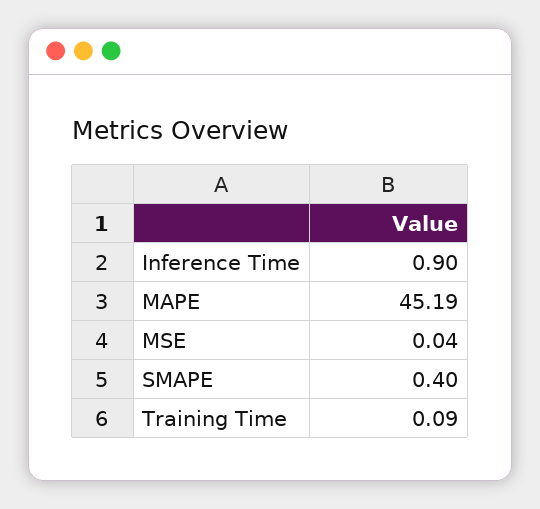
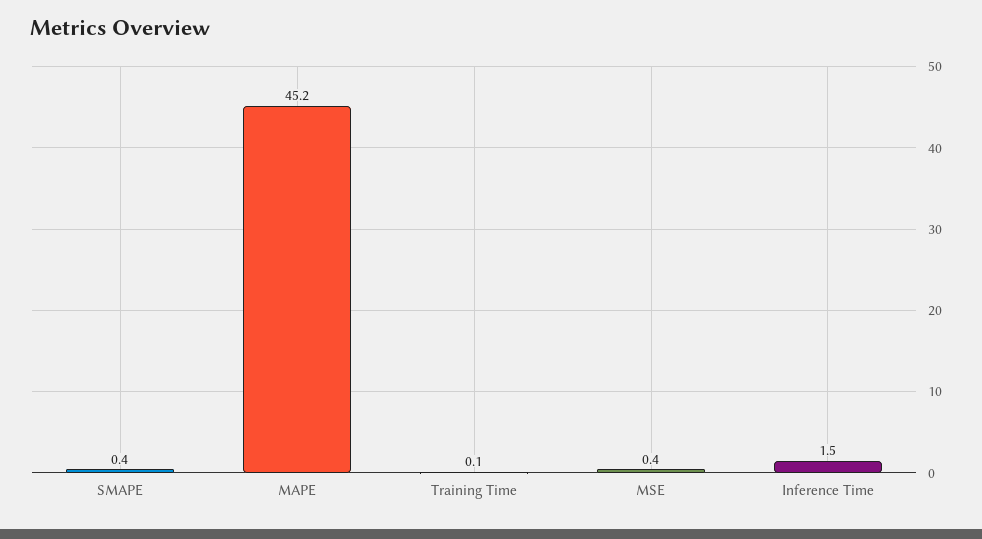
Inference Time: 0.9 -> 1.5
MSE: 0.04 -> 0.4

